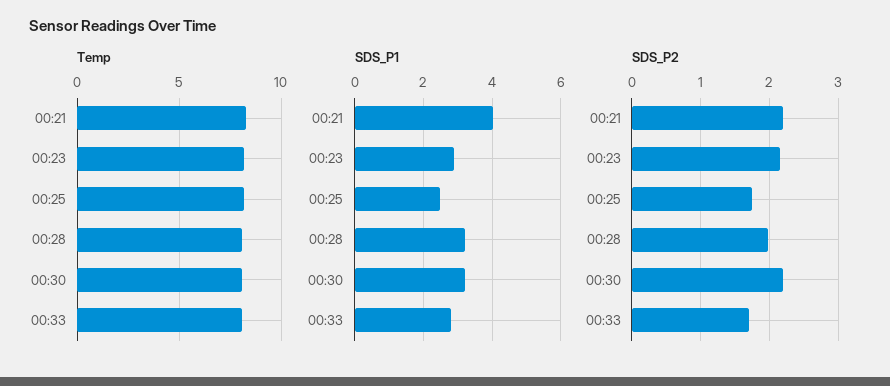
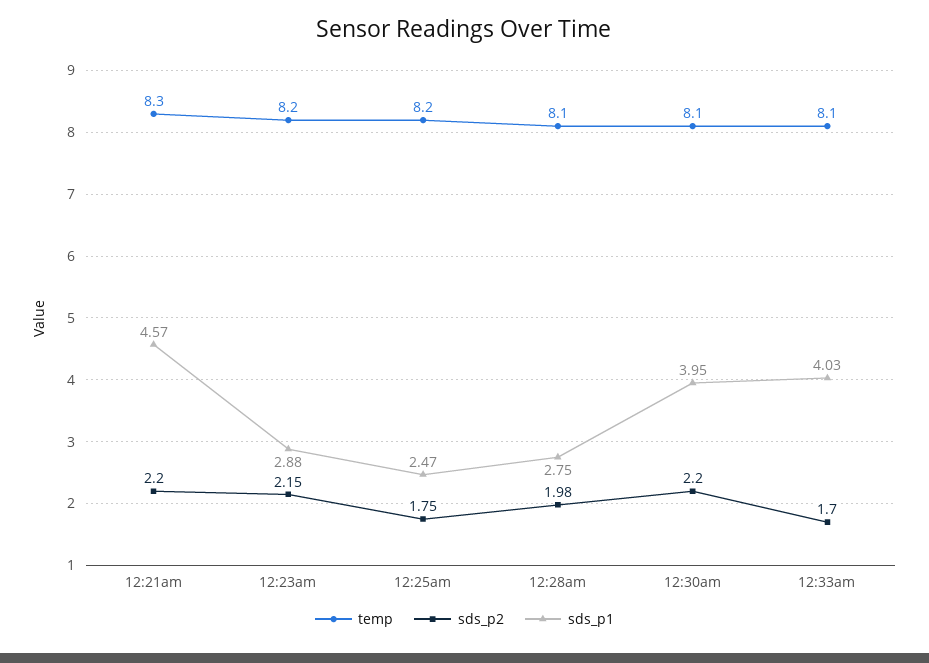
SDS_P1, 00:21: 4 -> 4.57
SDS_P1, 00:28: 3.2 -> 2.75
SDS_P1, 00:30: 3.2 -> 3.95
SDS_P1, 00:33: 2.8 -> 4.03

